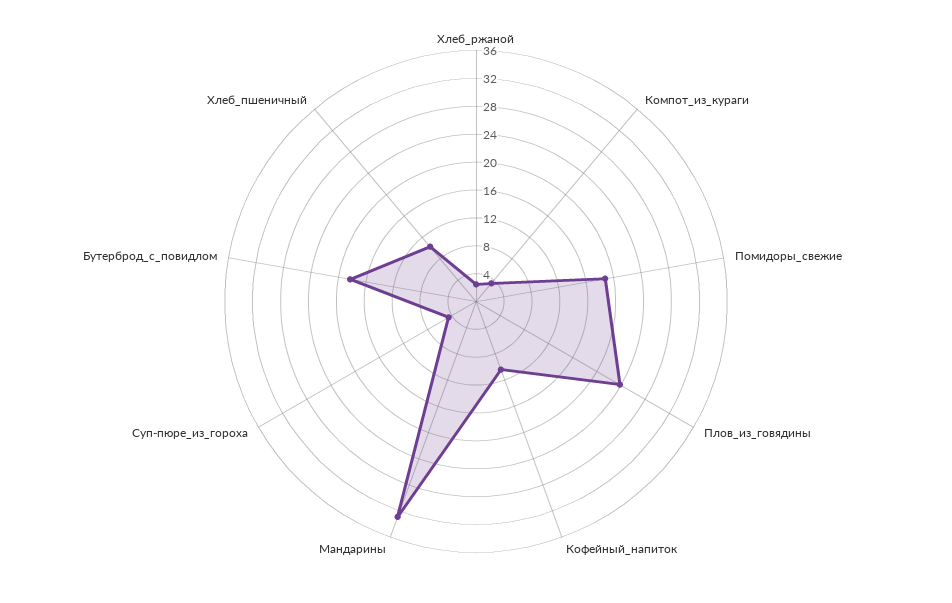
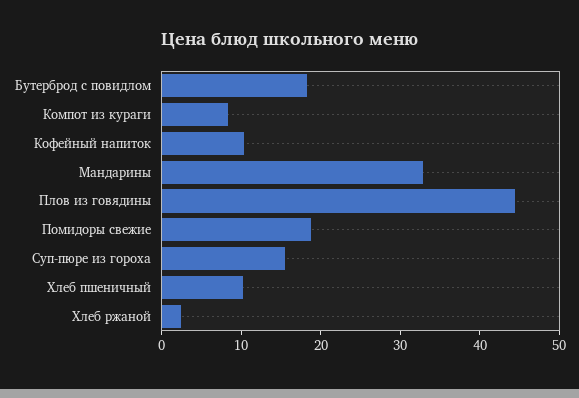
Компот_из_кураги: 4 -> 8
Плов_из_говядины: 24 -> 44
Суп-пюре_из_гороха: 4 -> 16

